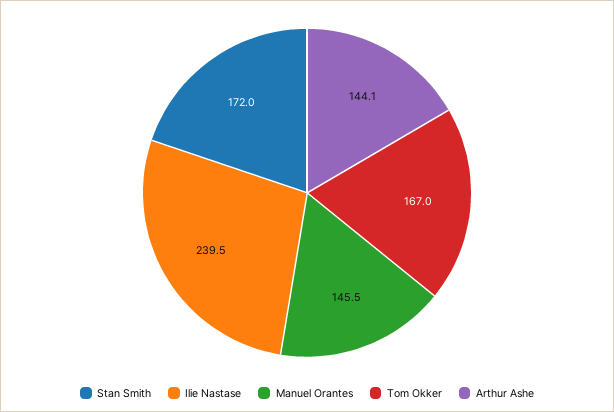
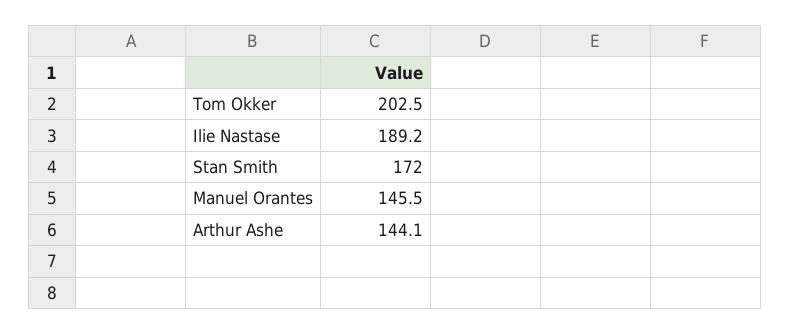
Ilie Nastase: 239.5 -> 189.2
Tom Okker: 167 -> 202.5

